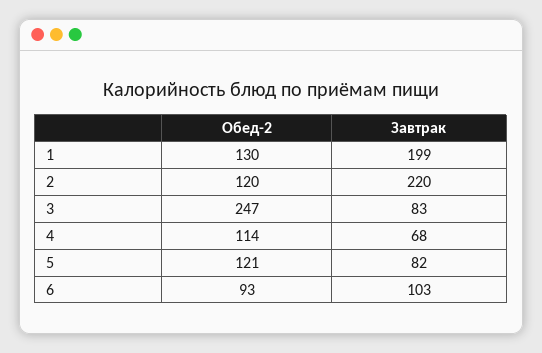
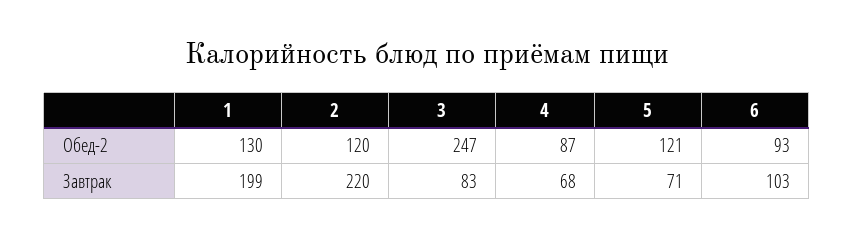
Обед-2, 4: 114 -> 87
Завтрак, 5: 82 -> 71

